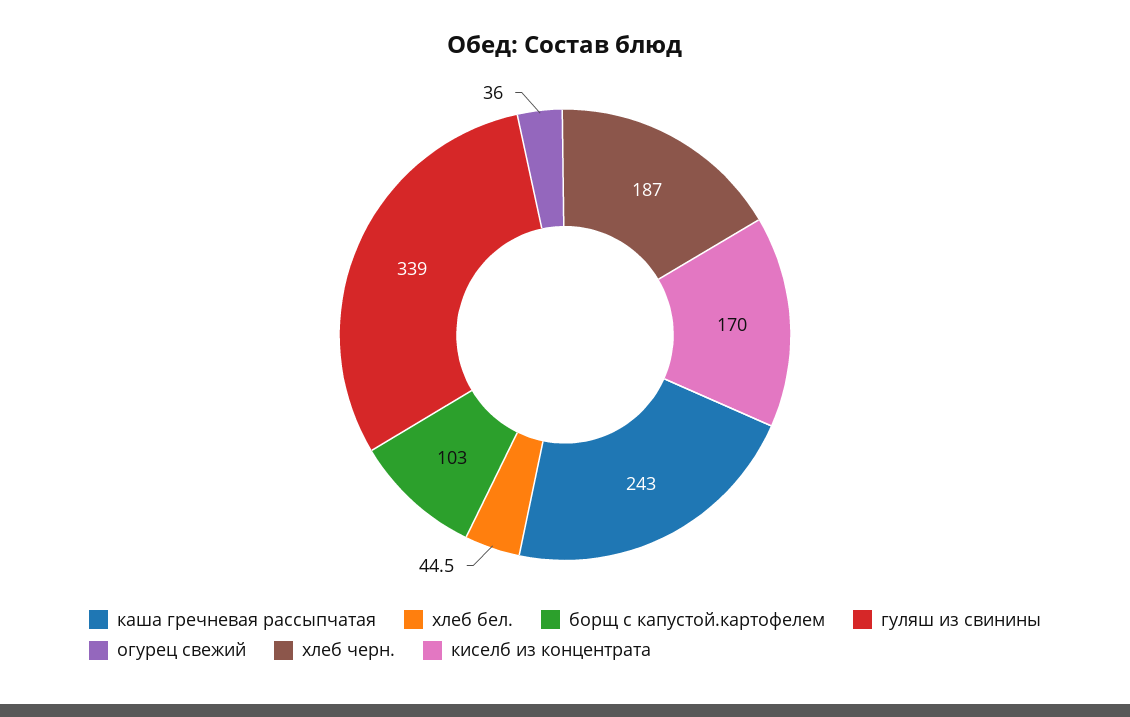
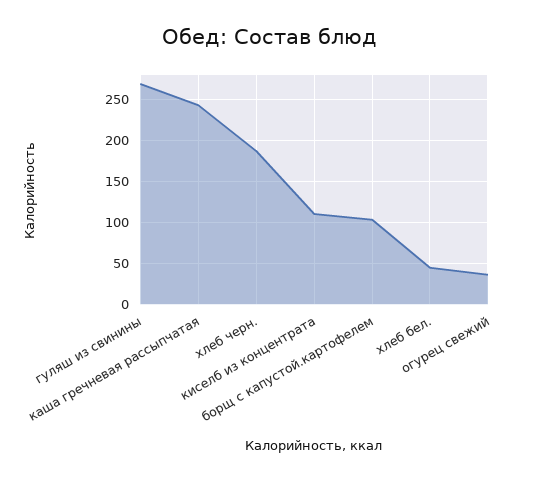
гуляш из свинины: 339 -> 270
киселб из концентрата: 170 -> 110

